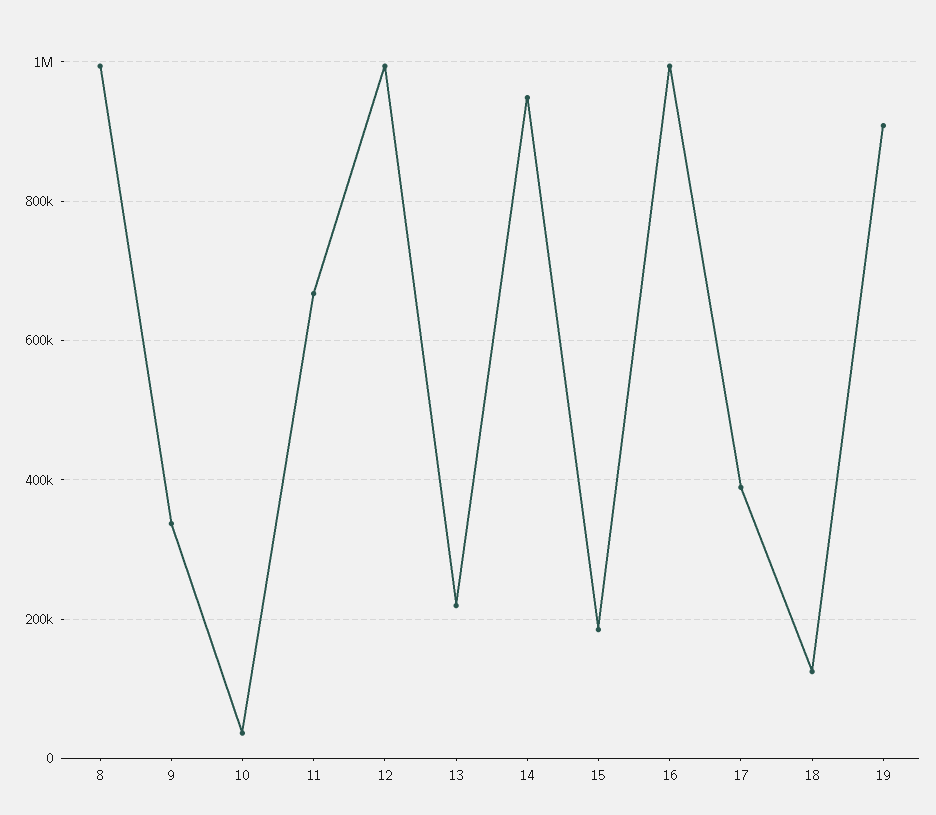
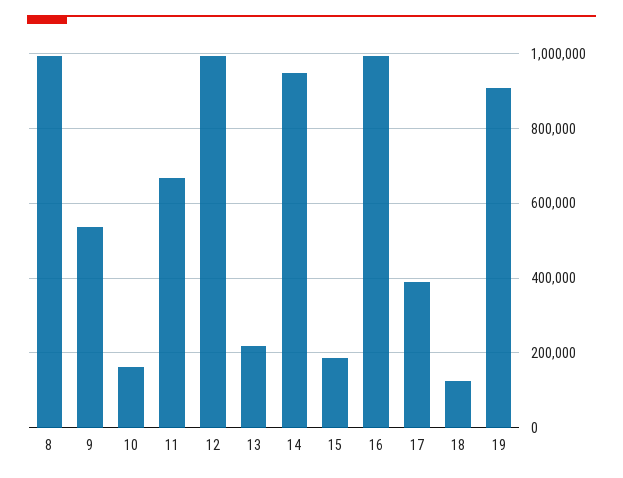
9: 340000 -> 540000
10: 40000 -> 160000

